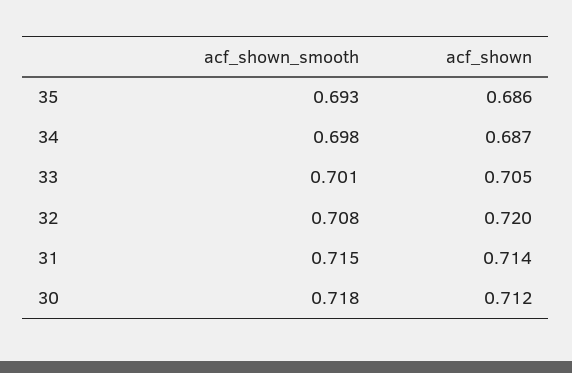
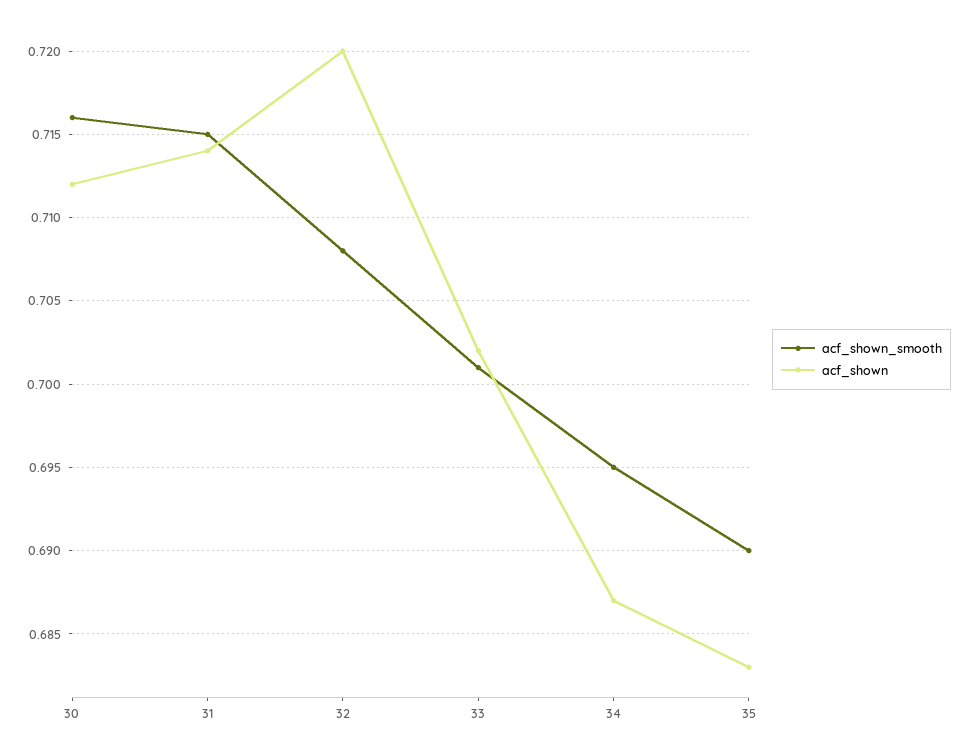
acf_shown_smooth, 35: 0.693 -> 0.69
acf_shown, 35: 0.686 -> 0.683
acf_shown_smooth, 34: 0.698 -> 0.695
acf_shown, 33: 0.705 -> 0.702
acf_shown_smooth, 30: 0.718 -> 0.716

